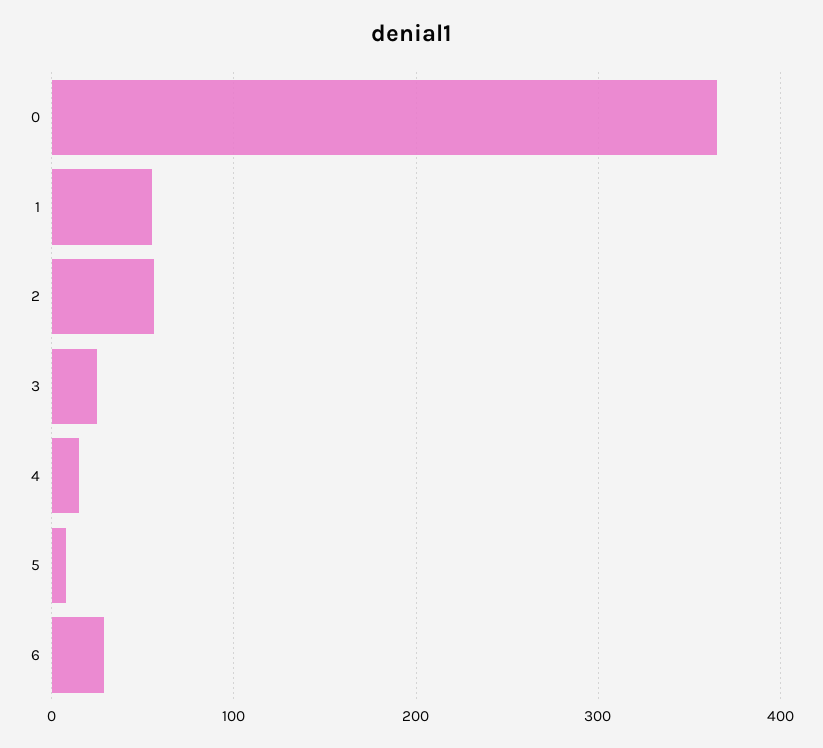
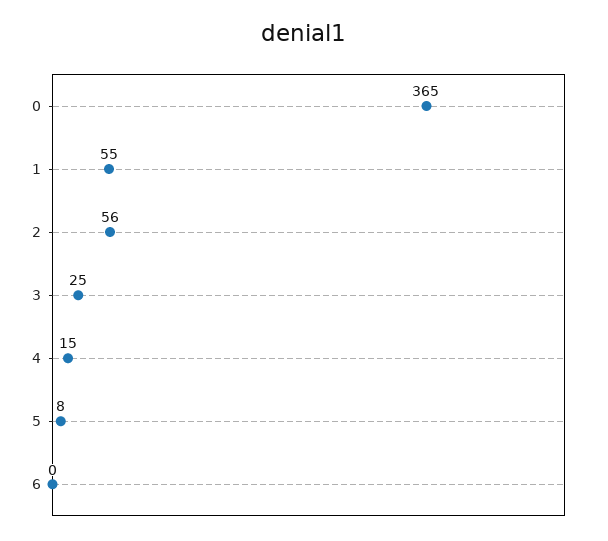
6: 30 -> 0

